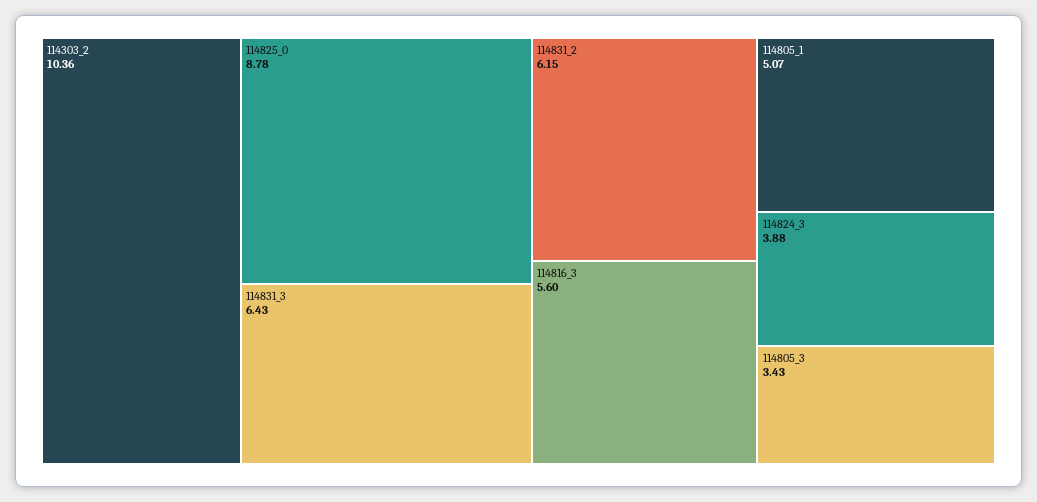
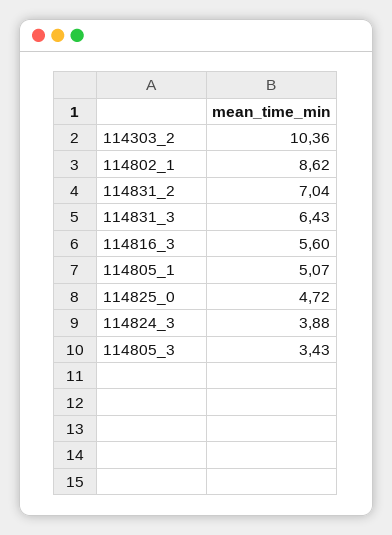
114825_0: 8.78 -> 4.72
114831_2: 6.15 -> 7.04
114802_1: none -> 8.62

